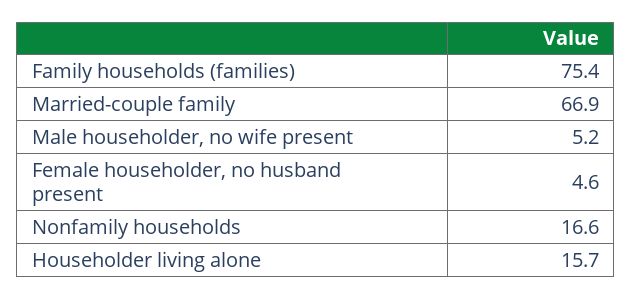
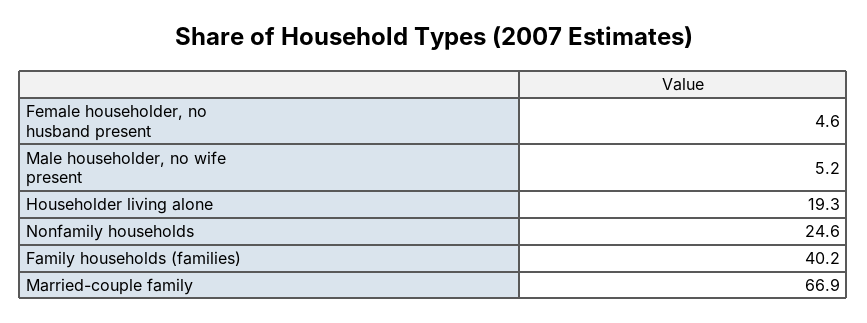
Family households (families): 75.4 -> 40.2
Nonfamily households: 16.6 -> 24.6
Householder living alone: 15.7 -> 19.3

